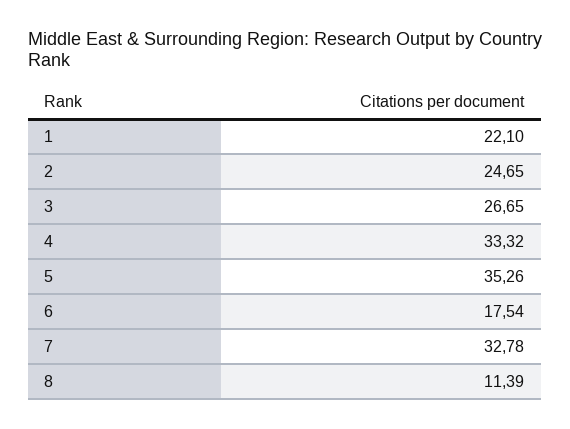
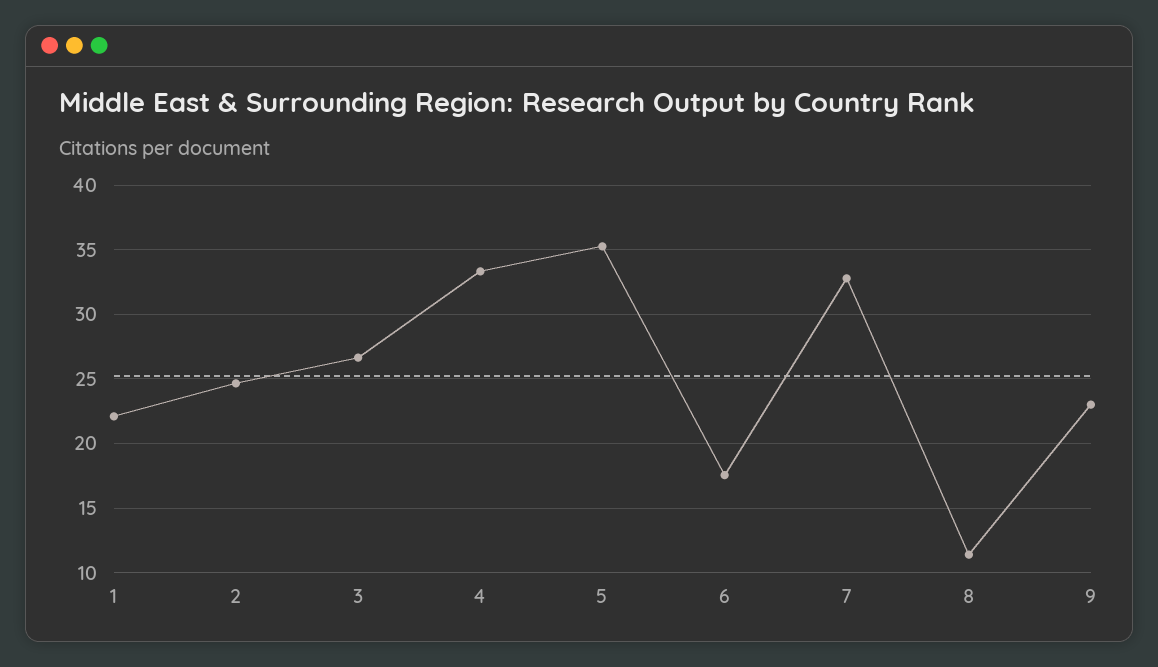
9: none -> 23

